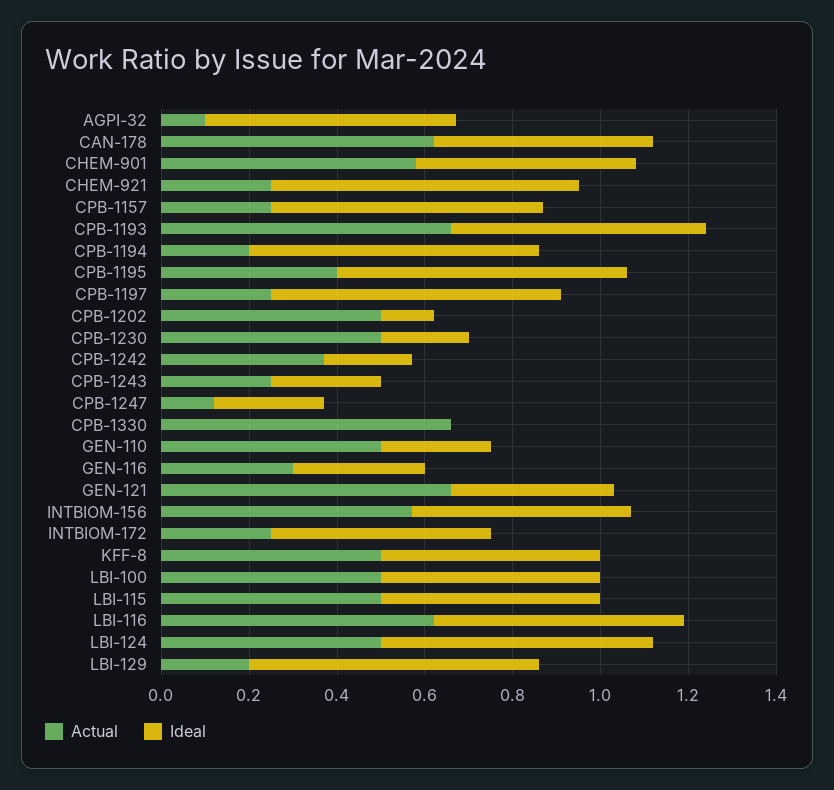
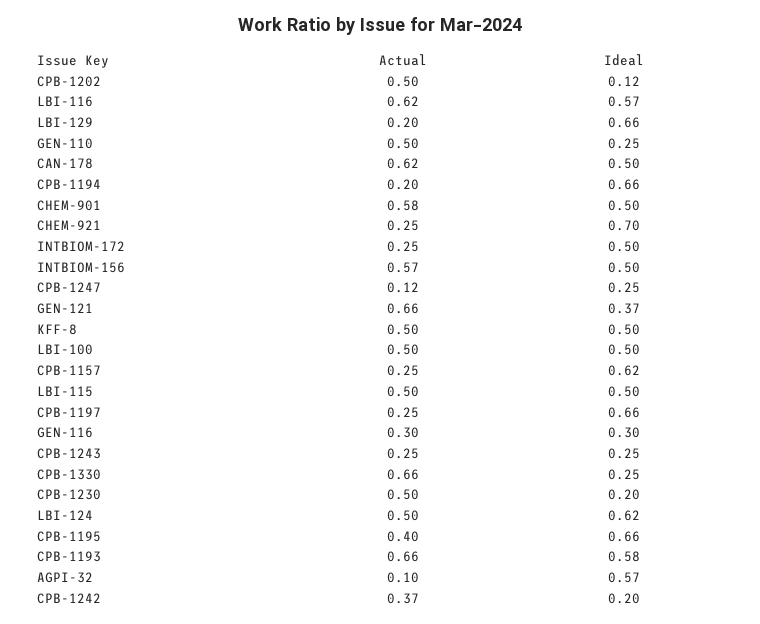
Ideal, CPB-1330: 0 -> 0.25

